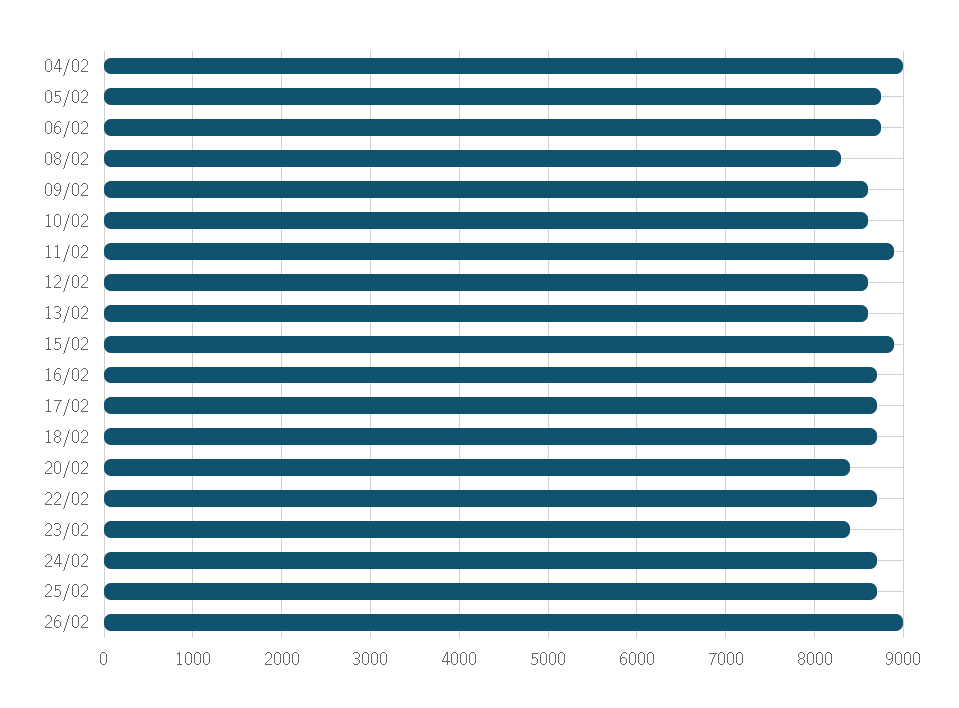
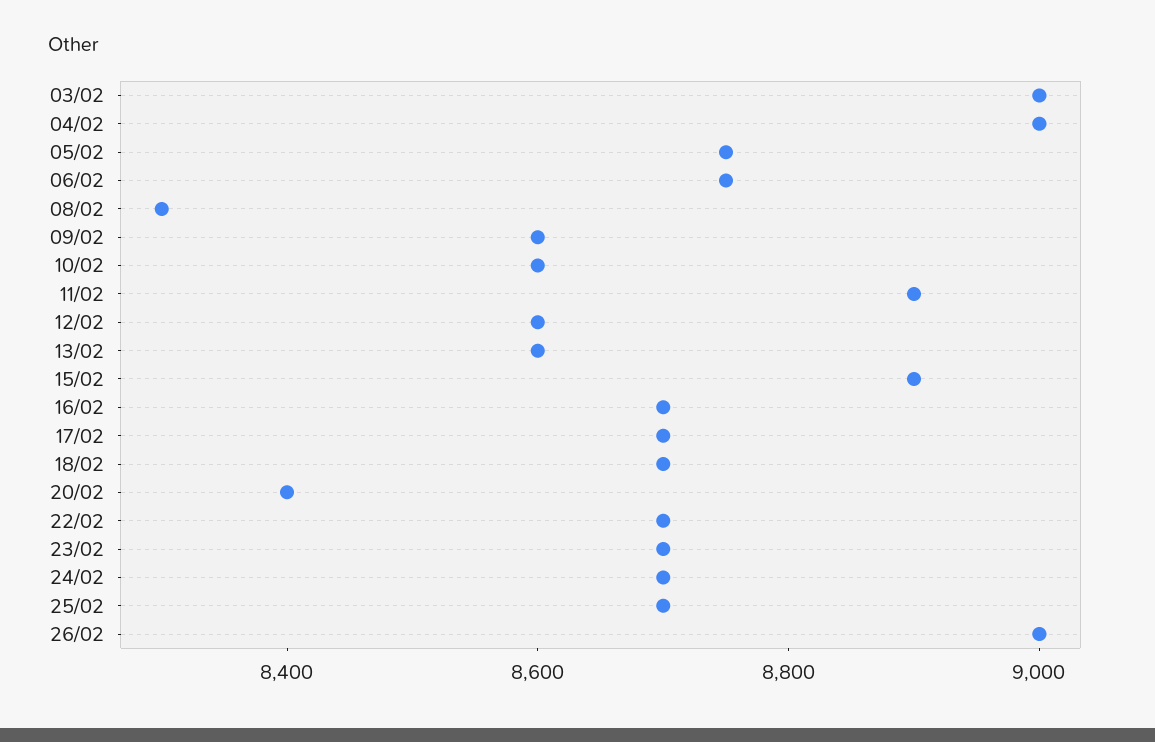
23/02: 8400 -> 8700
03/02: none -> 9000

